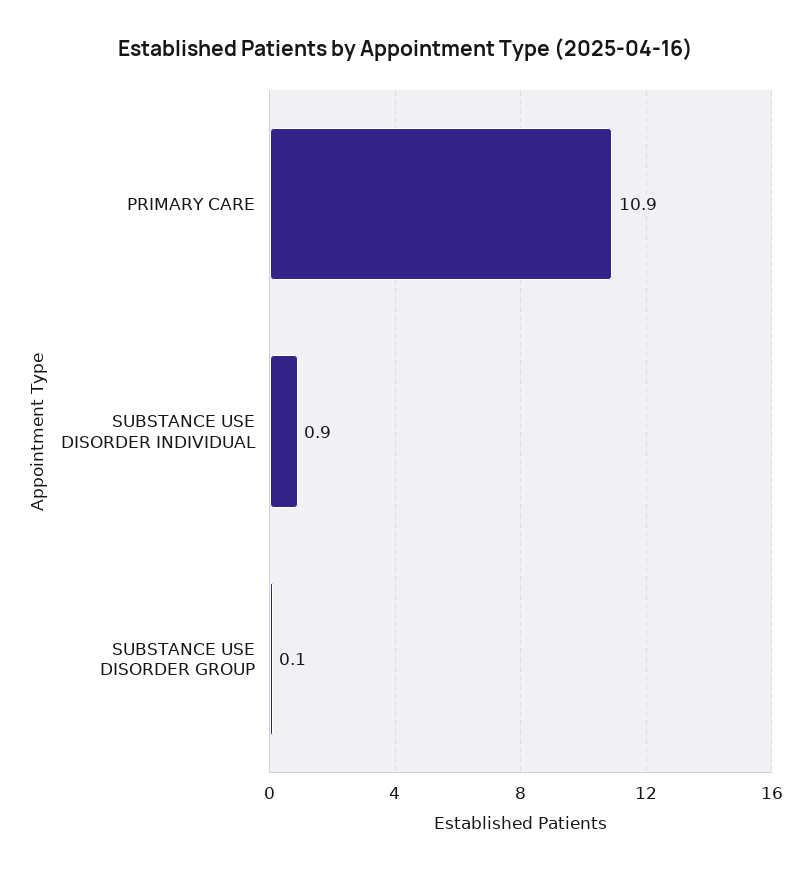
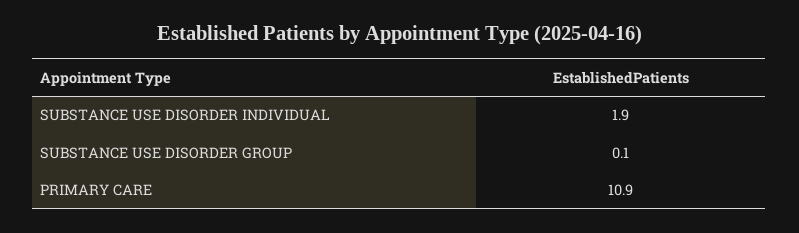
SUBSTANCE USE DISORDER INDIVIDUAL: 0.9 -> 1.9

